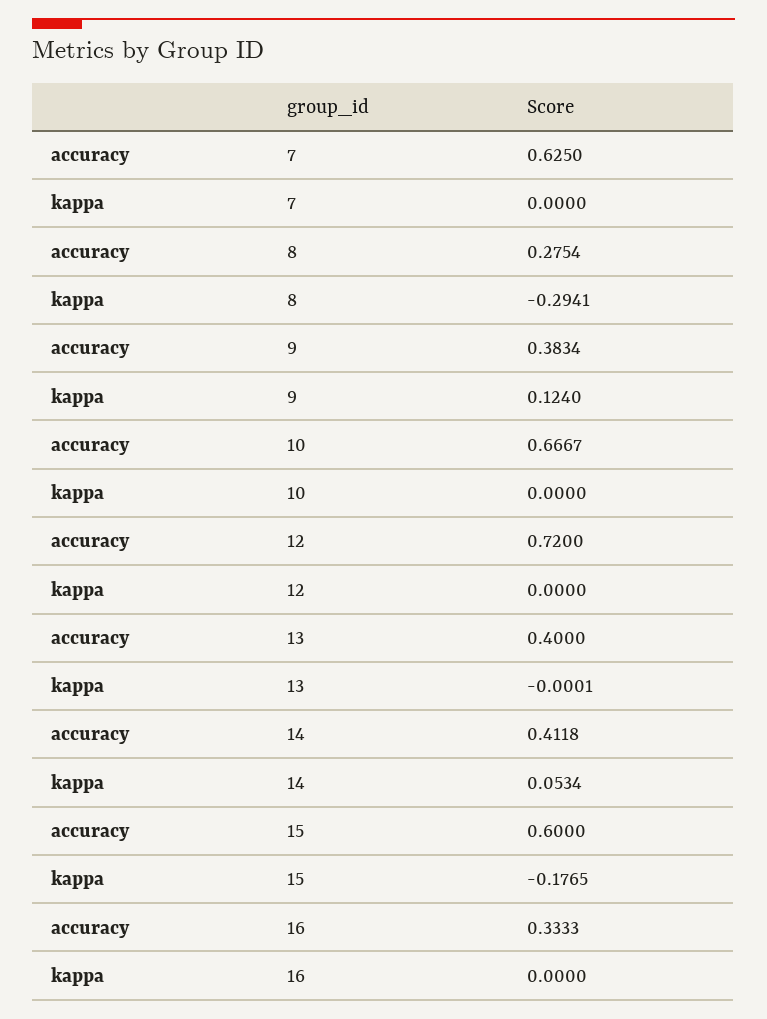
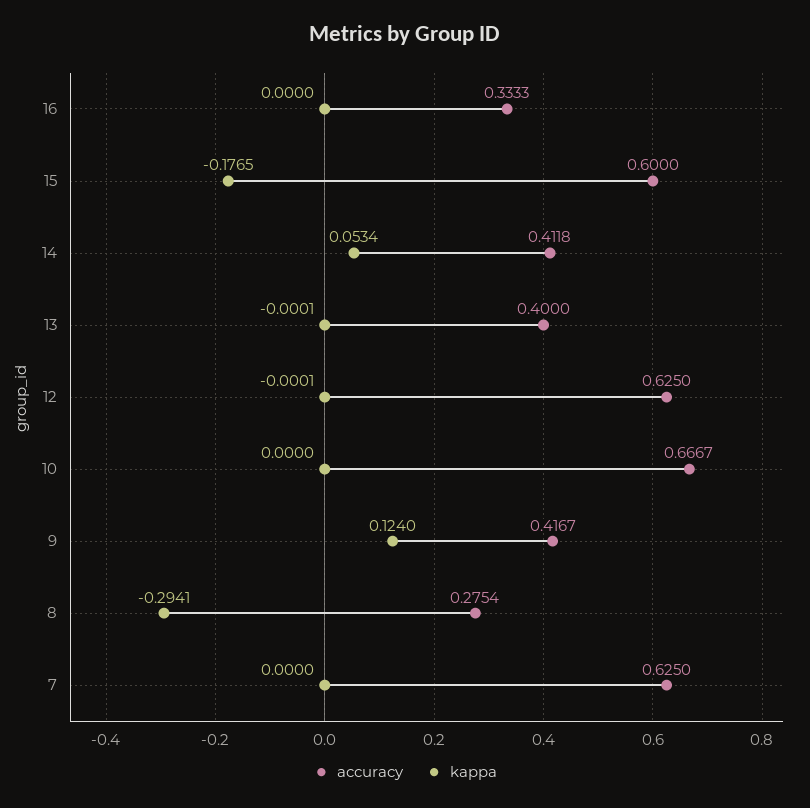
accuracy, 9: 0.3834 -> 0.4167
accuracy, 12: 0.72 -> 0.625
kappa, 12: 0 -> -0.0001

